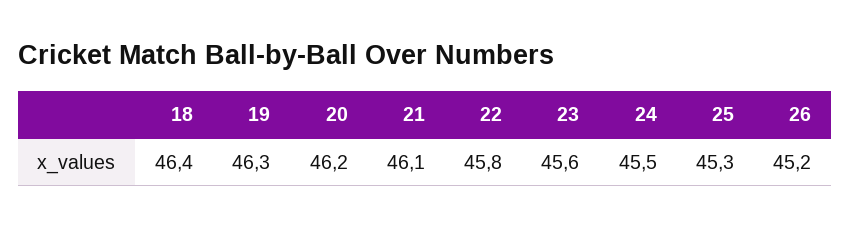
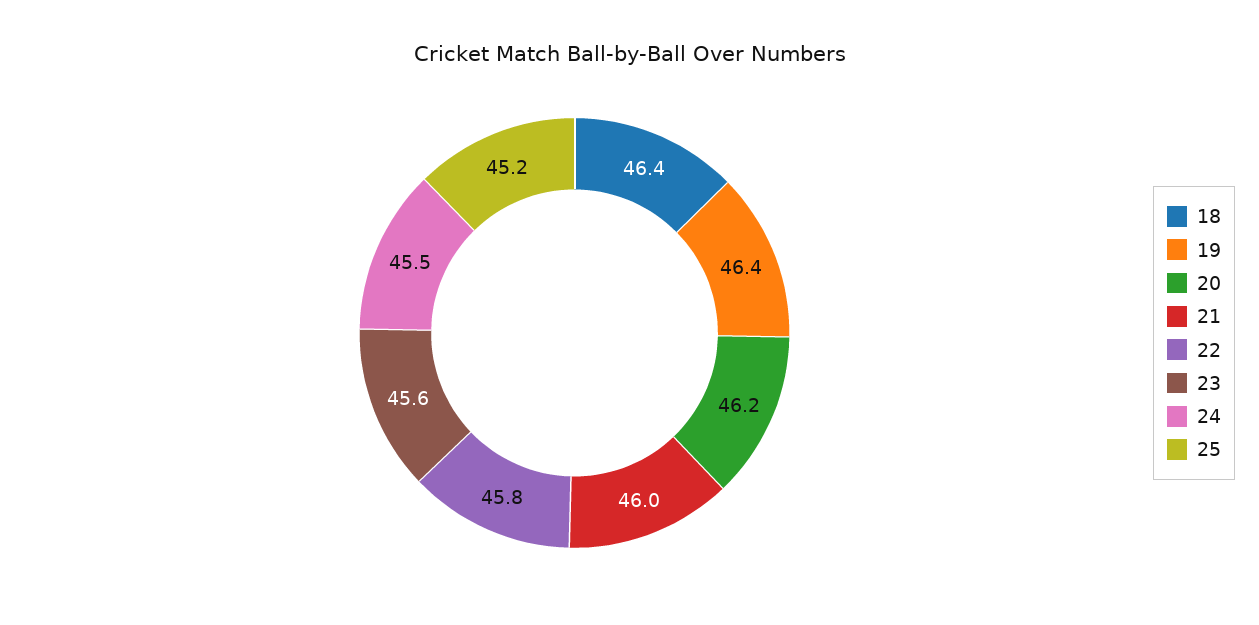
19: 46.3 -> 46.4
21: 46.1 -> 46
25: 45.3 -> 45.2
26: 45.2 -> none

